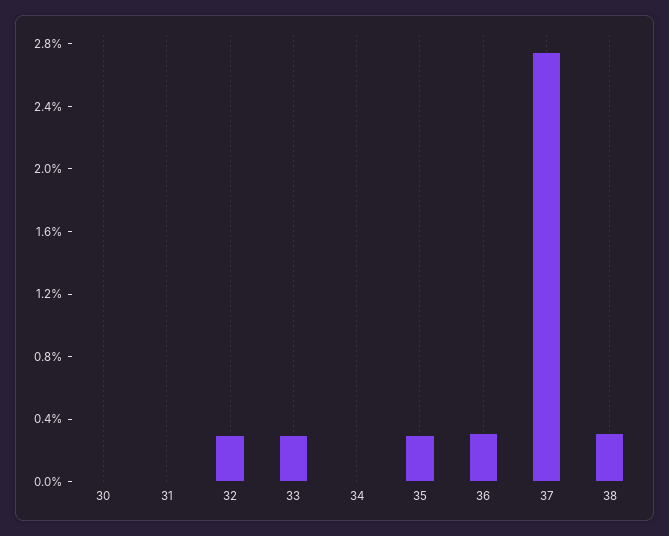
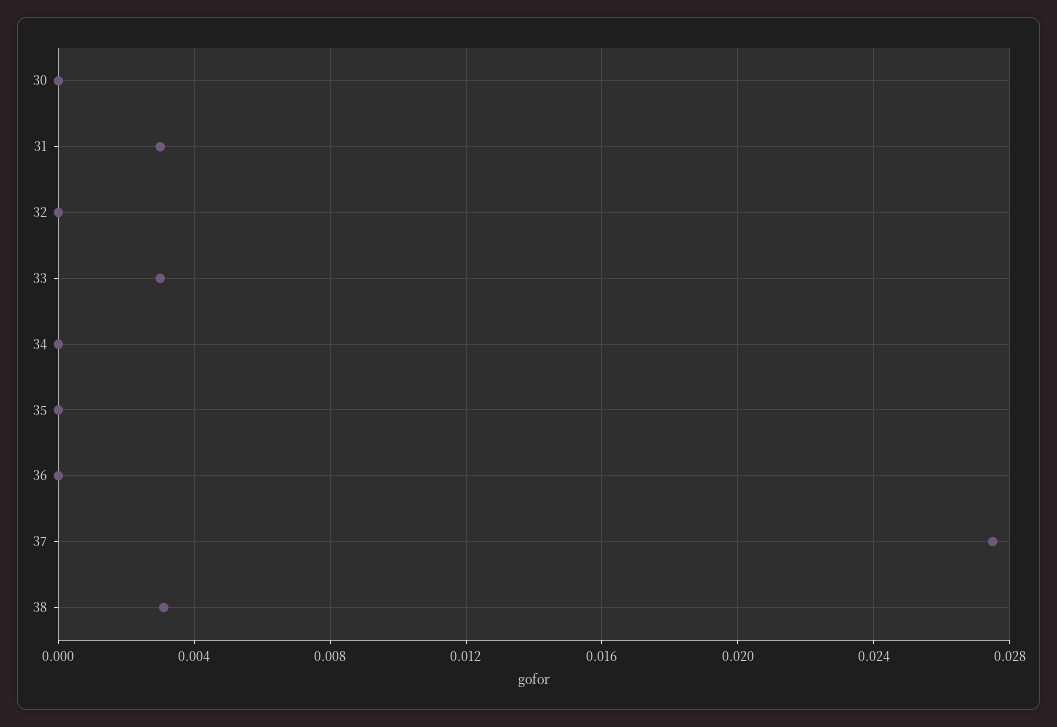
31: 0 -> 0.003
32: 0.003 -> 0
35: 0.003 -> 0
36: 0.003 -> 0

